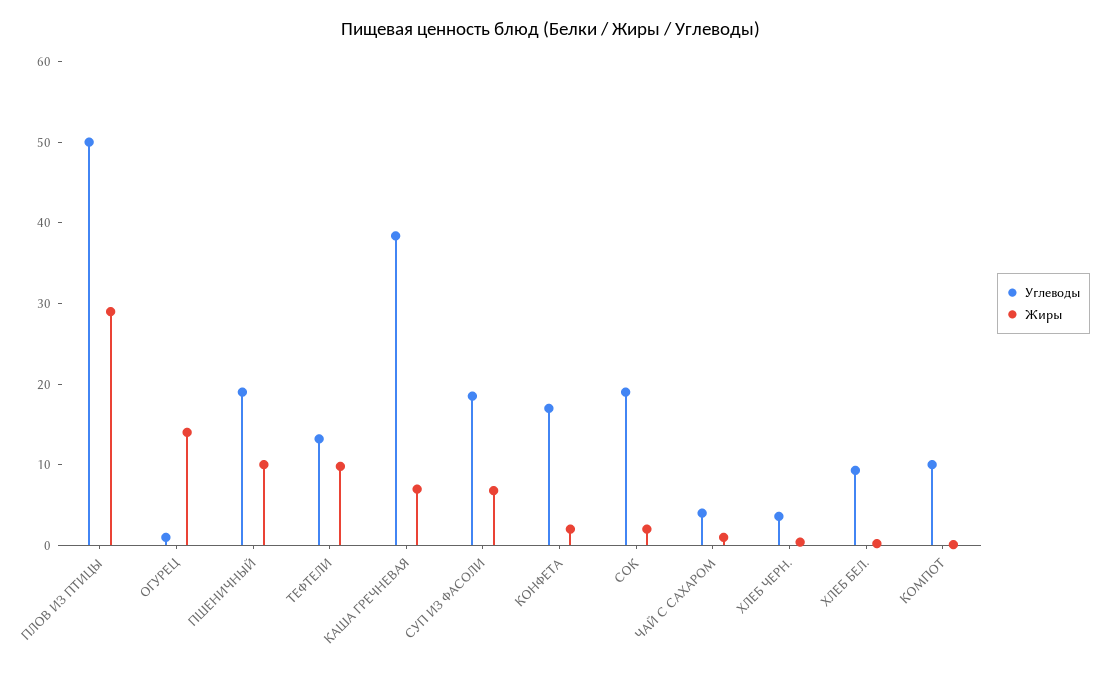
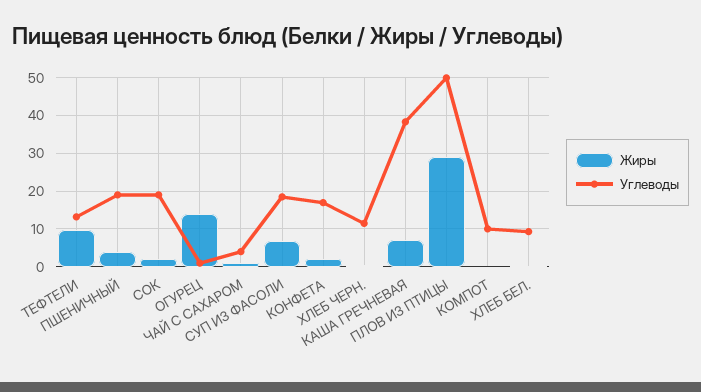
Жиры, ПШЕНИЧНЫЙ: 10 -> 4
Углеводы, ХЛЕБ ЧЕРН.: 4 -> 12

